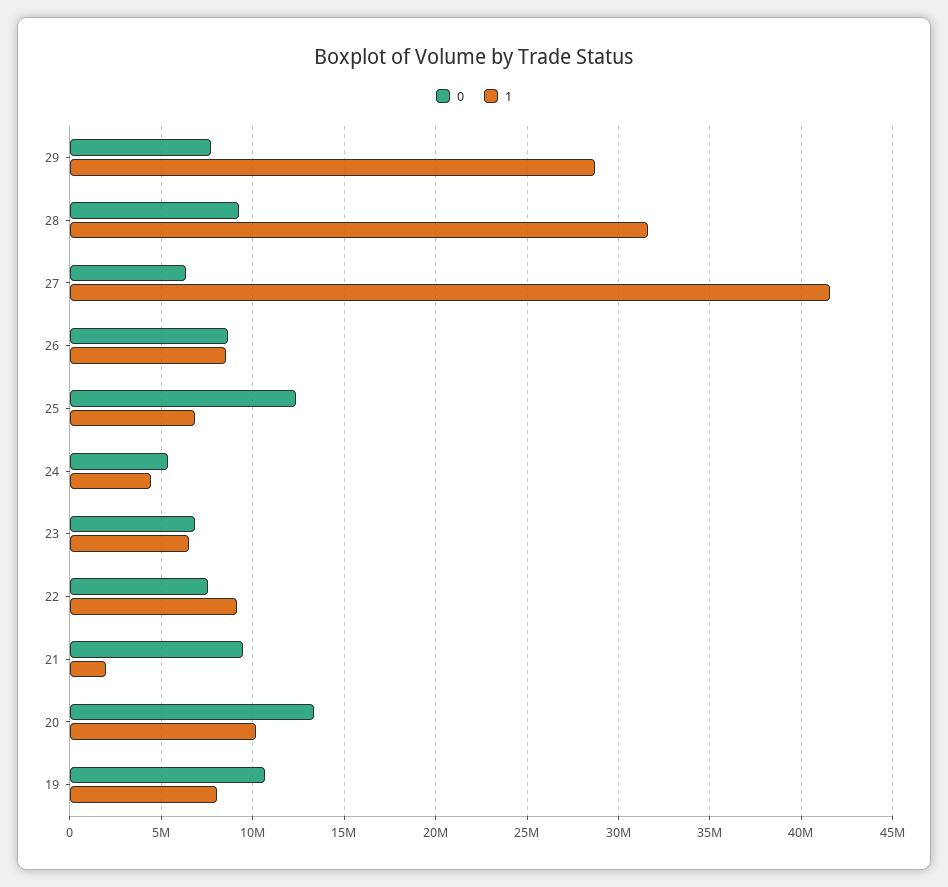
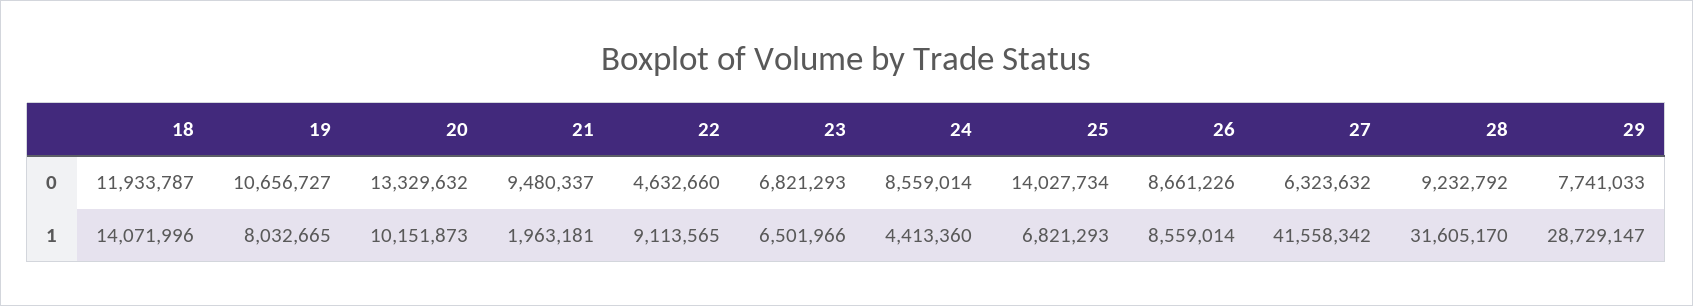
0, 25: 12500000 -> 14027734
0, 24: 5500000 -> 8559014
0, 22: 7500000 -> 4632660
0, 18: none -> 11933787
1, 18: none -> 14071996

